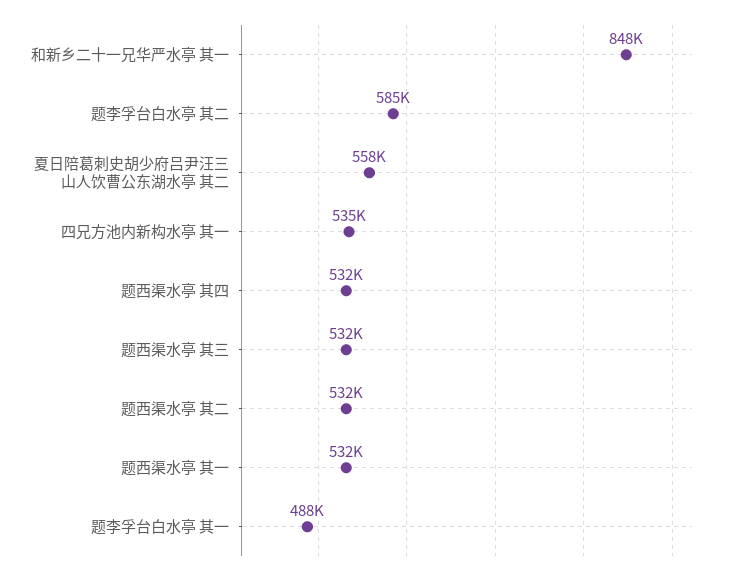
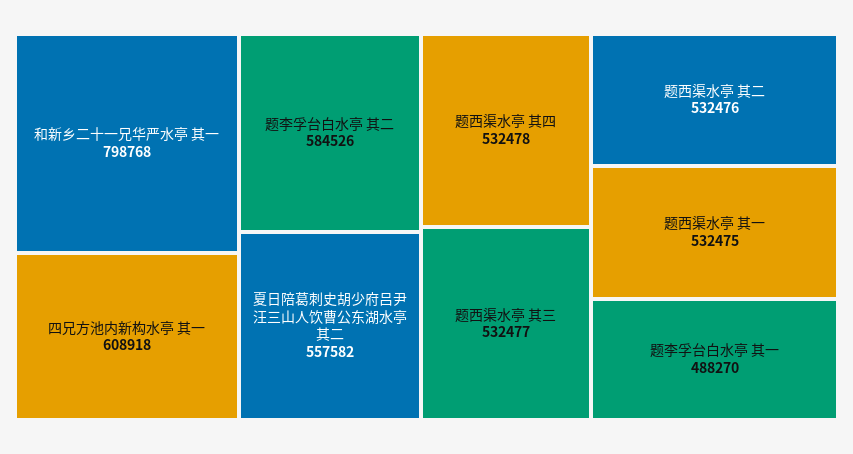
和新乡二十一兄华严水亭 其一: 848000 -> 798768
四兄方池内新构水亭 其一: 535000 -> 608918

